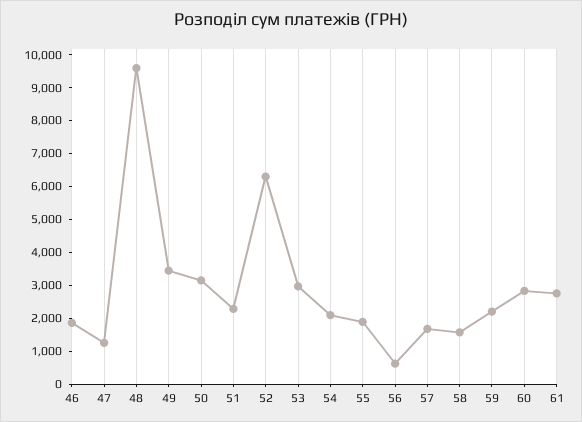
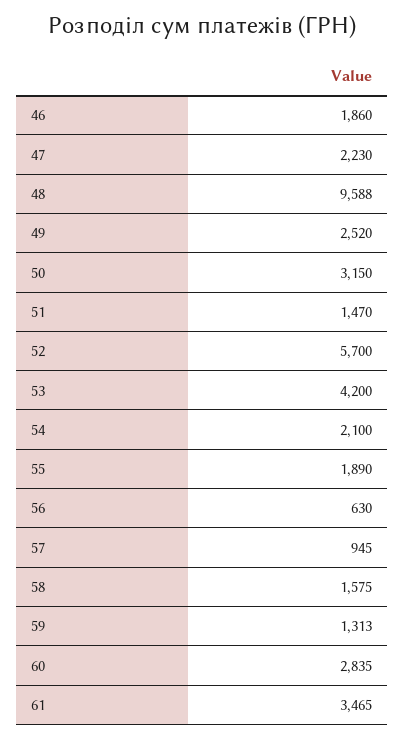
47: 1250 -> 2230
49: 3500 -> 2520
51: 2250 -> 1470
52: 6250 -> 5700
53: 3000 -> 4200
57: 1750 -> 945
59: 2250 -> 1313
61: 2750 -> 3465

